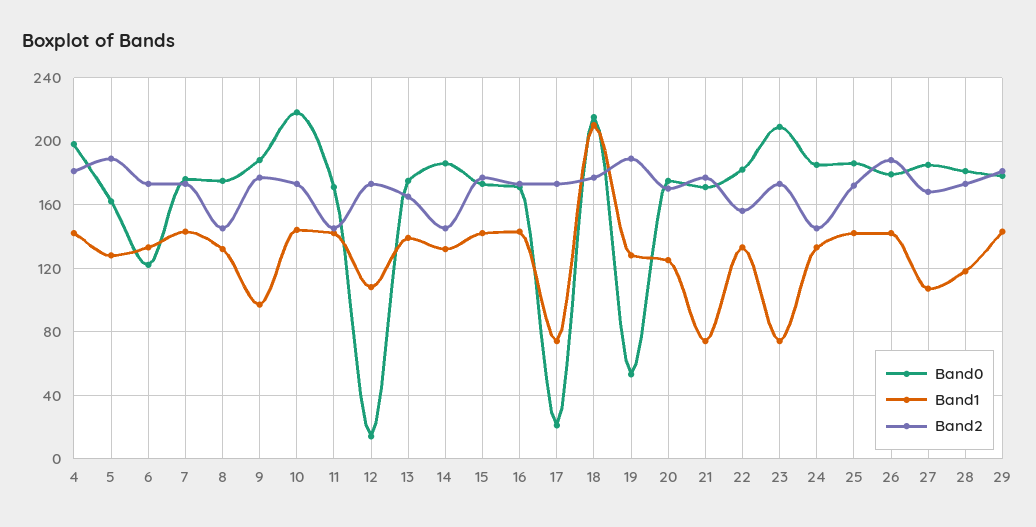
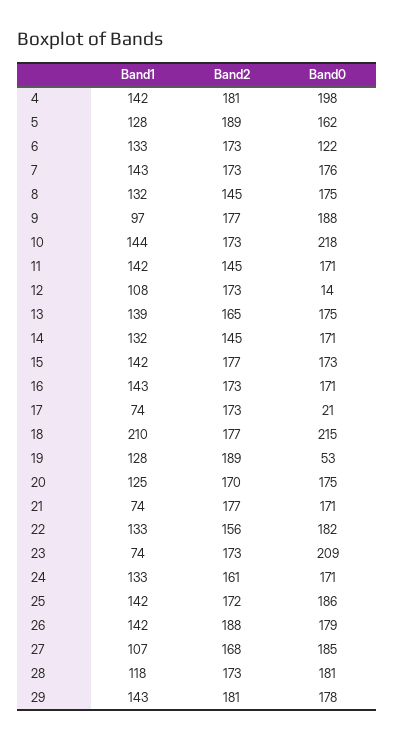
Band0, 14: 185 -> 171
Band0, 24: 185 -> 171
Band2, 24: 145 -> 161

